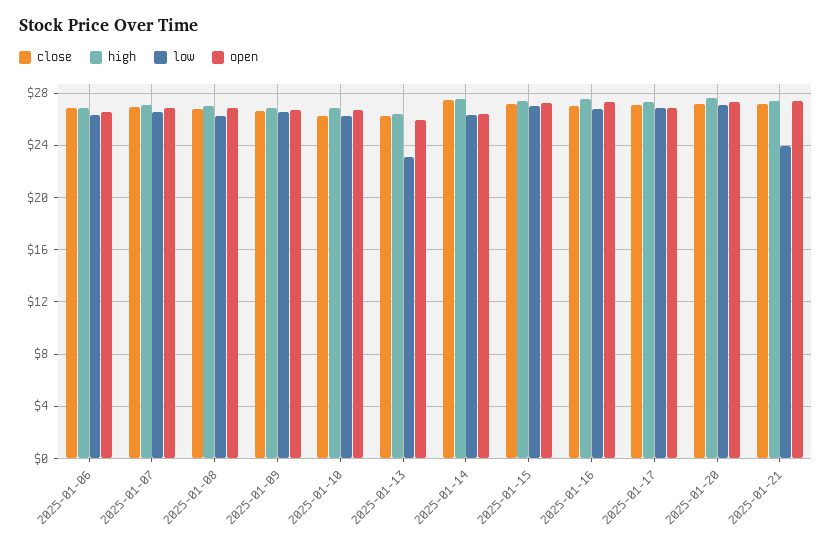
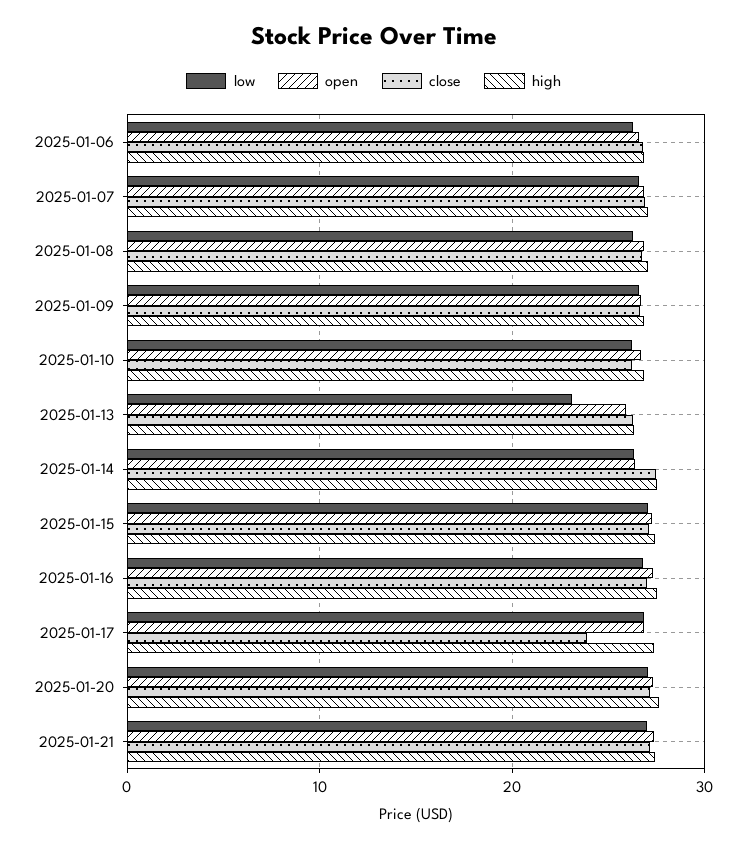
close, 2025-01-17: 27 -> 24
low, 2025-01-21: 24 -> 27

